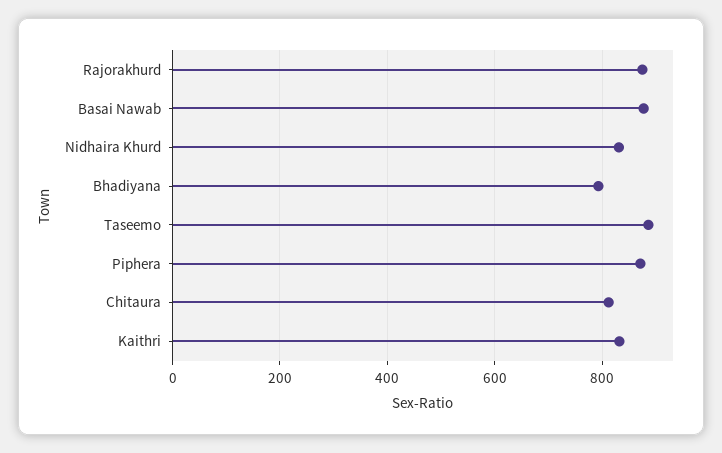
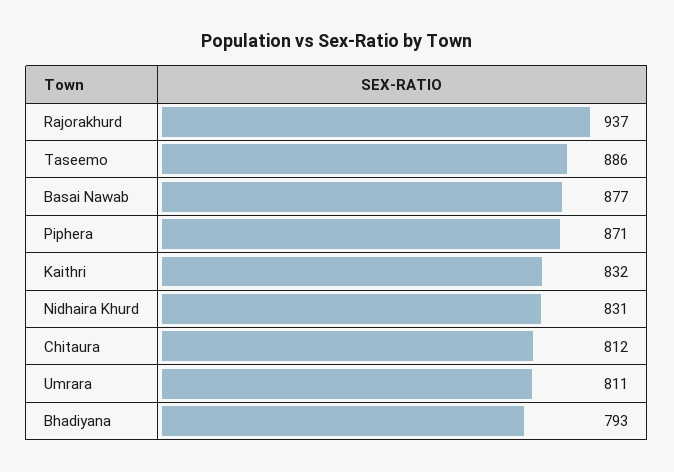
Rajorakhurd: 880 -> 937
Umrara: none -> 811

